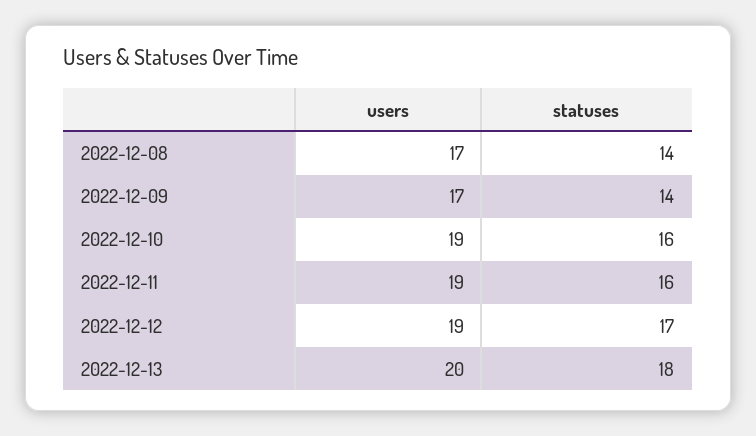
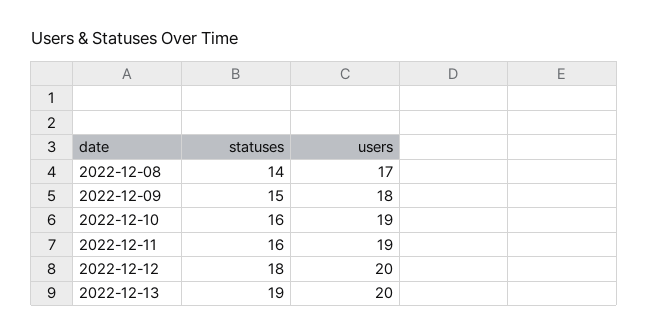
users, 2022-12-09: 17 -> 18
statuses, 2022-12-09: 14 -> 15
users, 2022-12-12: 19 -> 20
statuses, 2022-12-12: 17 -> 18
statuses, 2022-12-13: 18 -> 19

